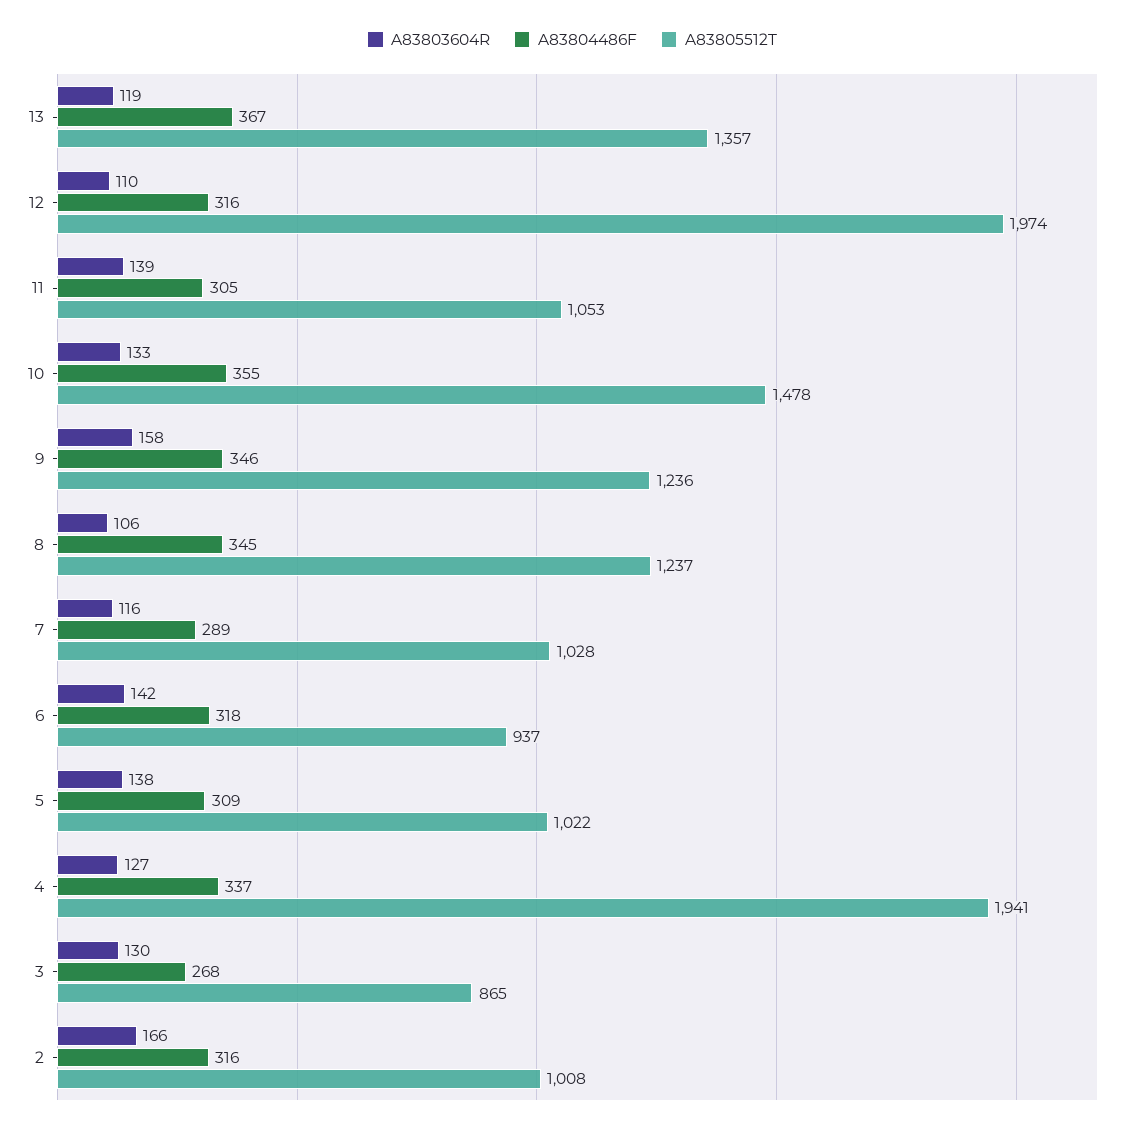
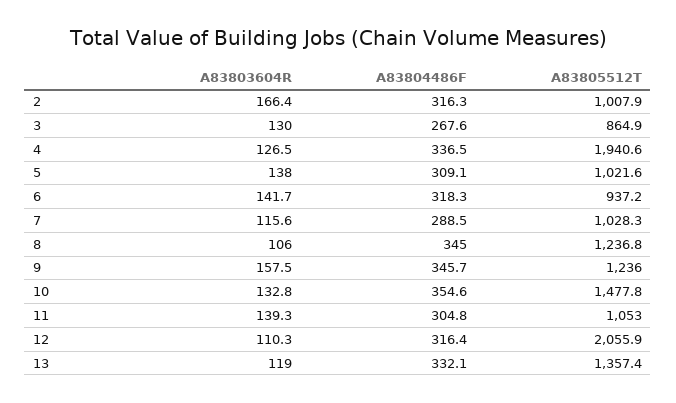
A83804486F, 13: 367 -> 332.1
A83805512T, 12: 1974 -> 2055.9

